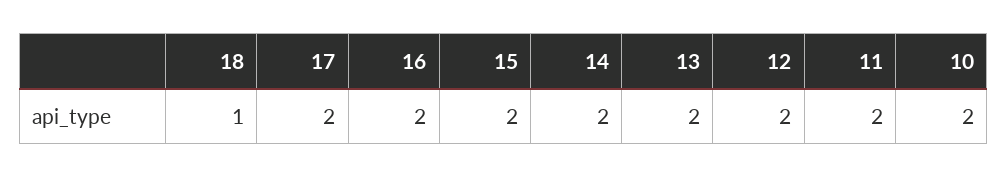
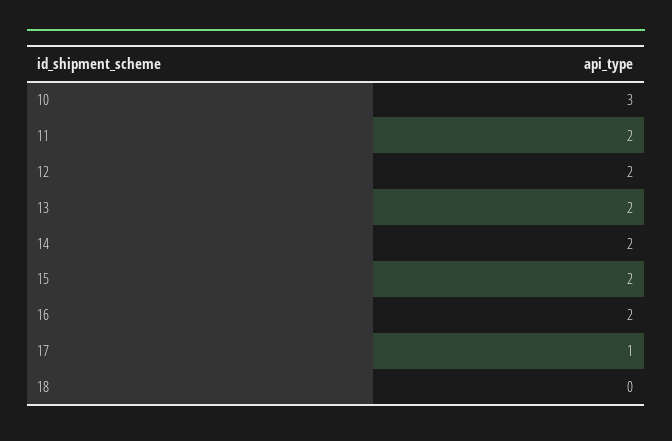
18: 1 -> 0
17: 2 -> 1
10: 2 -> 3

